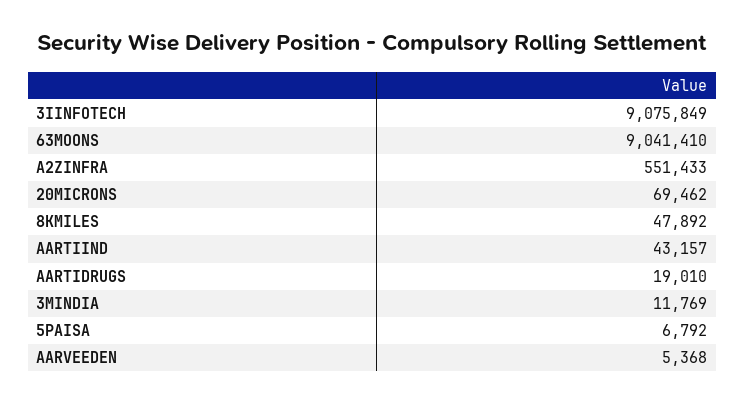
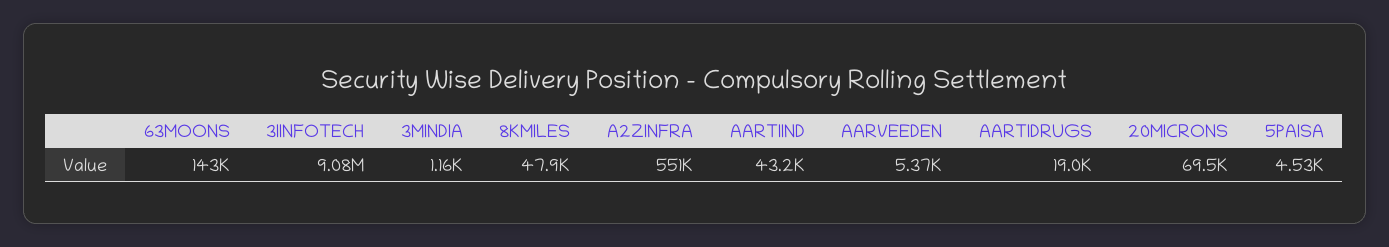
63MOONS: 9041410 -> 143000
3MINDIA: 11769 -> 1160
5PAISA: 6792 -> 4530

